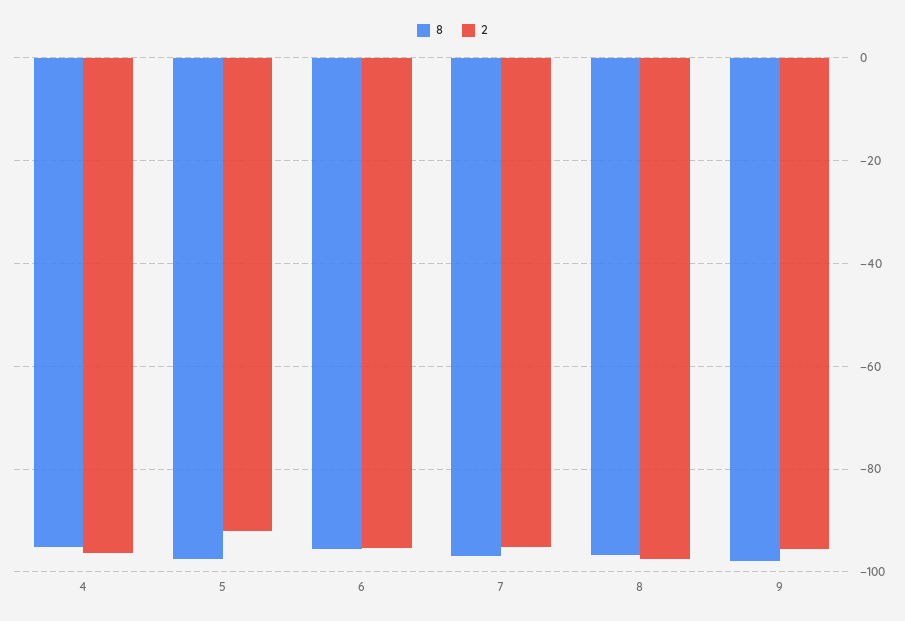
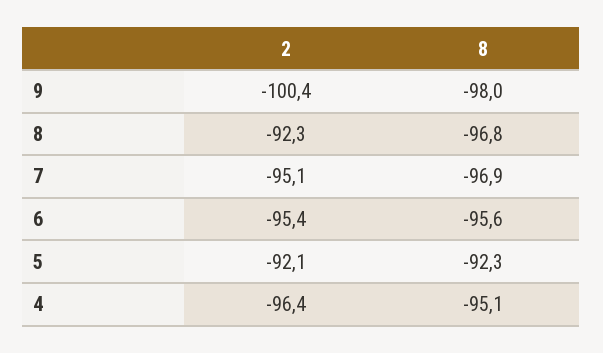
8, 5: -98 -> -92.3
2, 8: -98 -> -92.3
2, 9: -96 -> -100.4

